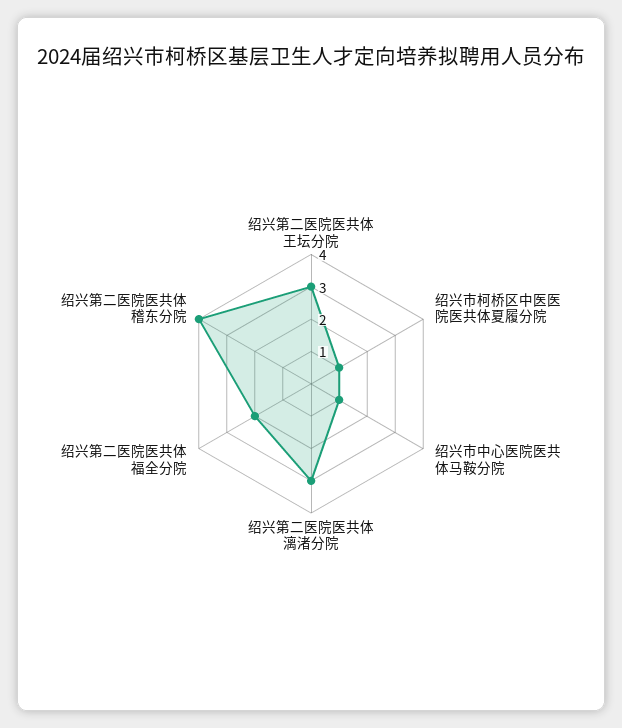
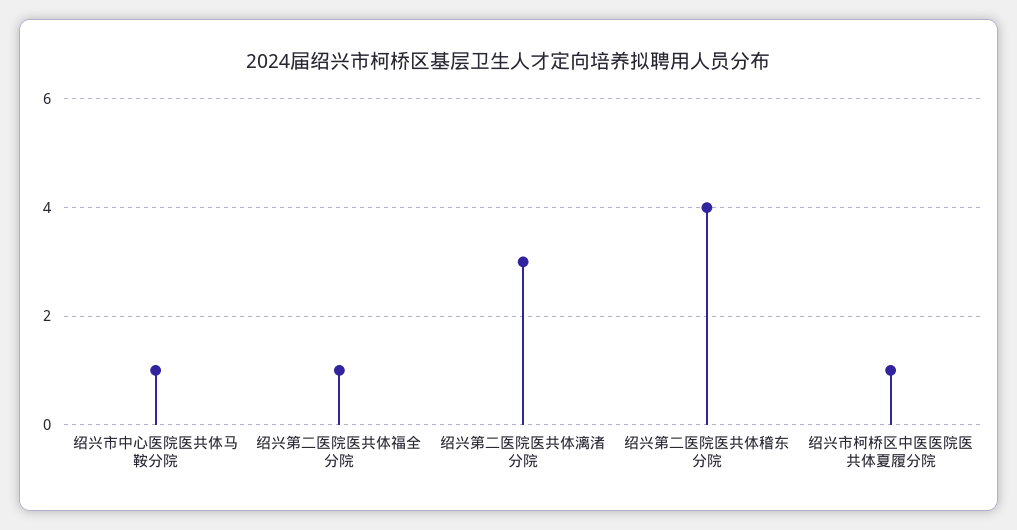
绍兴第二医院医共体王坛分院: 3 -> none
绍兴第二医院医共体福全分院: 2 -> 1

